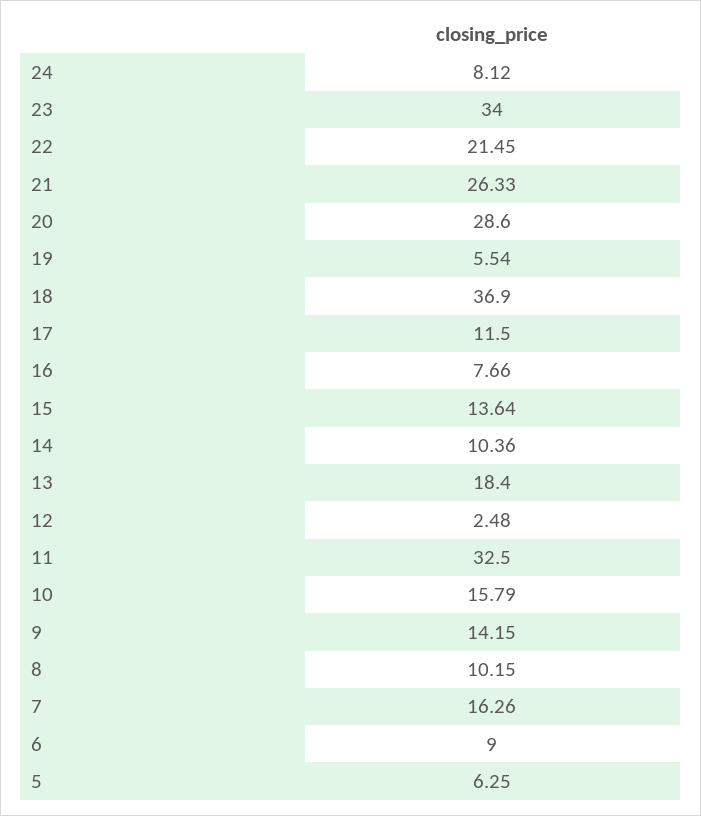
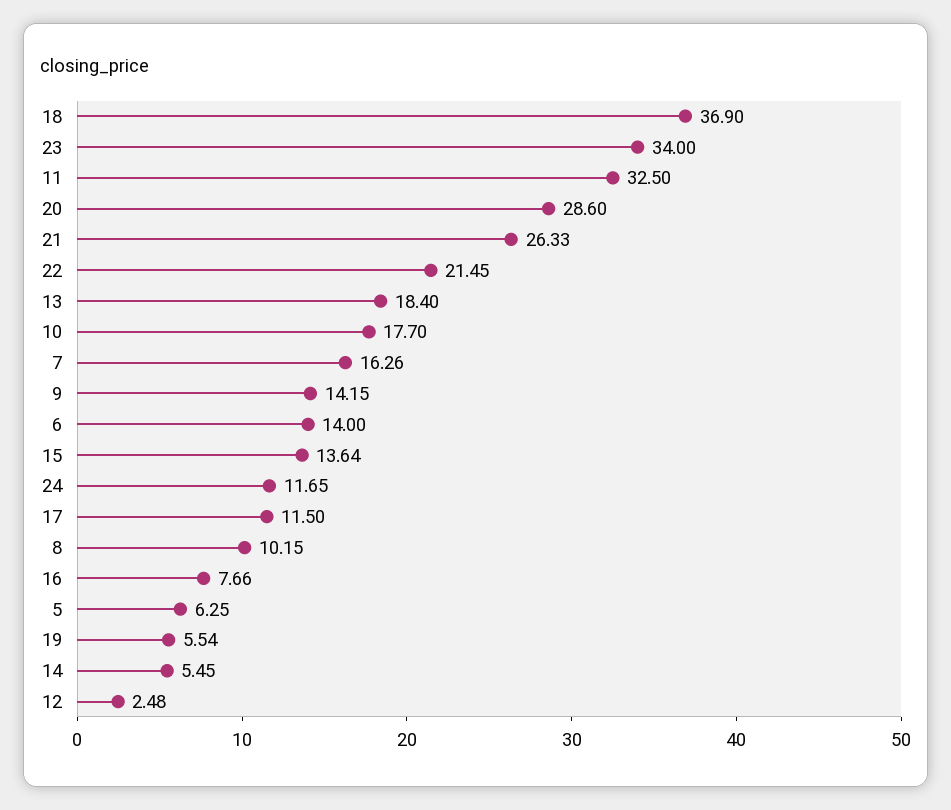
24: 8.12 -> 11.65
14: 10.36 -> 5.45
10: 15.79 -> 17.7
6: 9 -> 14

